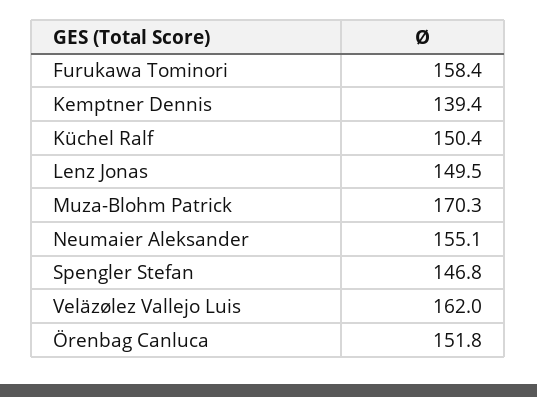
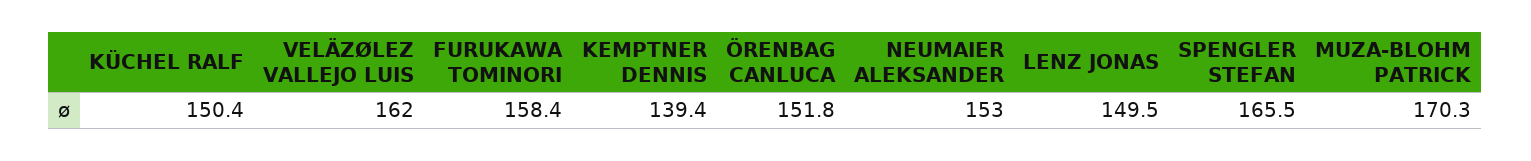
Neumaier Aleksander: 155.1 -> 153
Spengler Stefan: 146.8 -> 165.5

